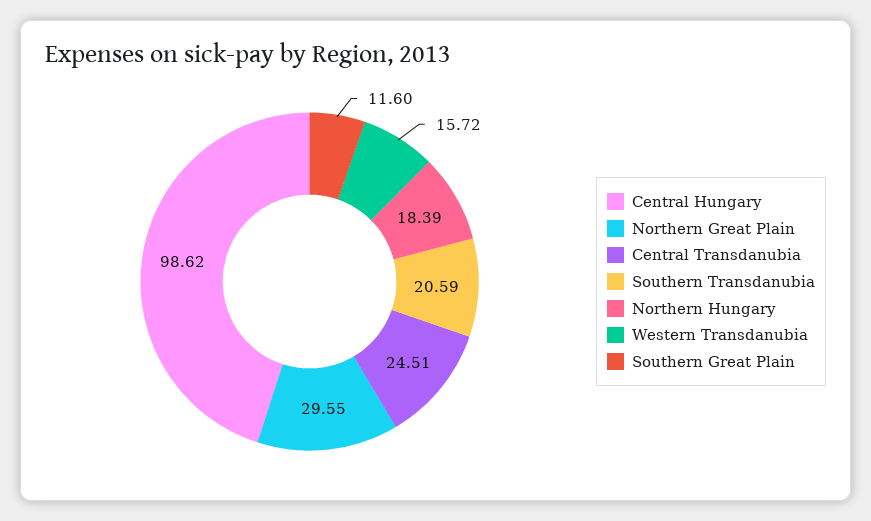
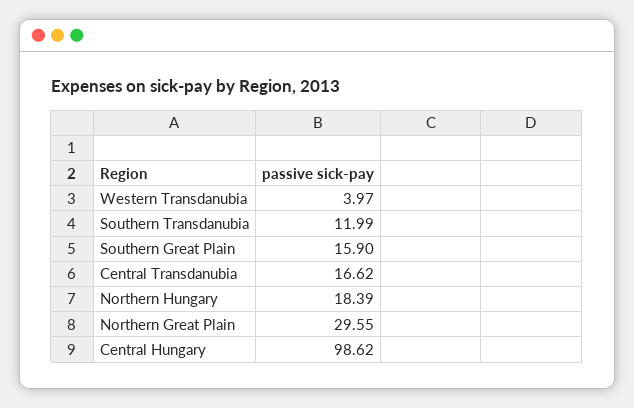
Central Transdanubia: 24.51 -> 16.62
Southern Transdanubia: 20.59 -> 11.99
Western Transdanubia: 15.72 -> 3.97
Southern Great Plain: 11.6 -> 15.9

